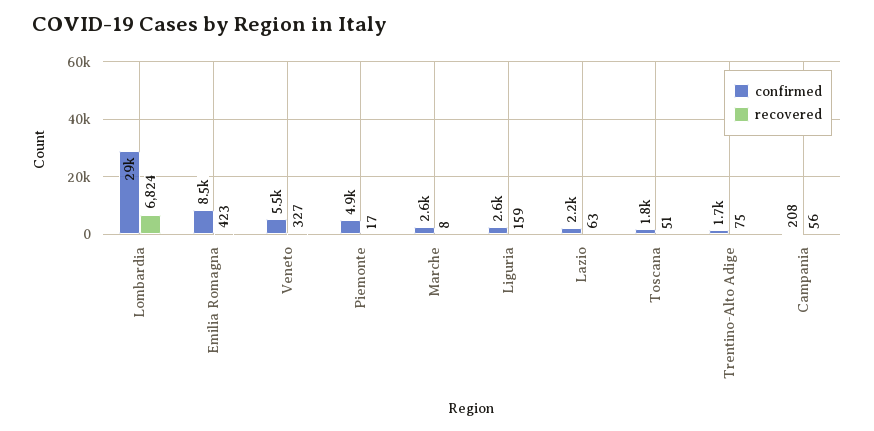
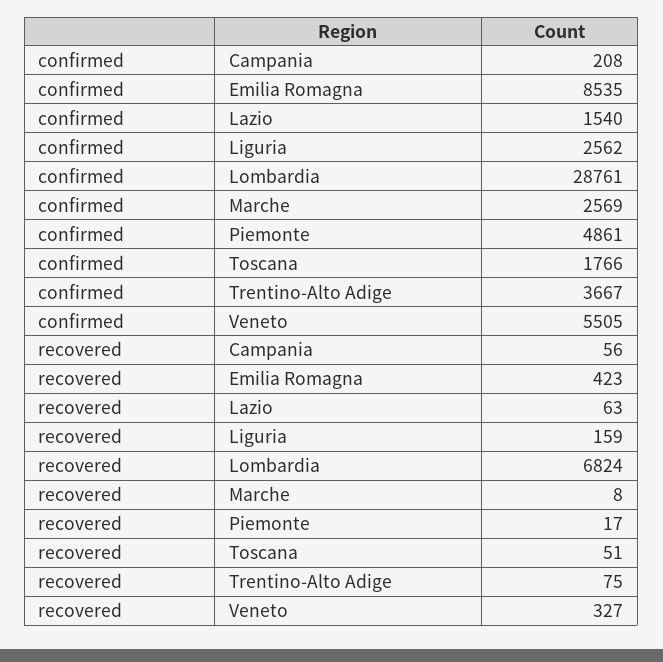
confirmed, Lazio: 2200 -> 1540
confirmed, Trentino-Alto Adige: 1700 -> 3667

